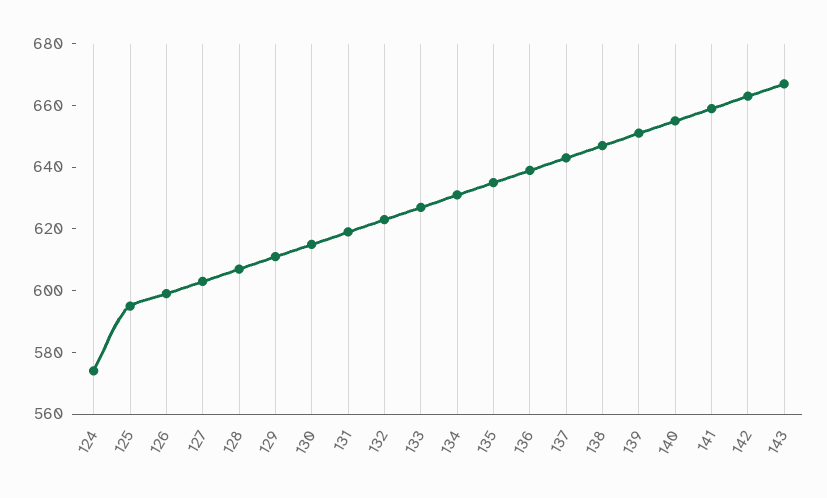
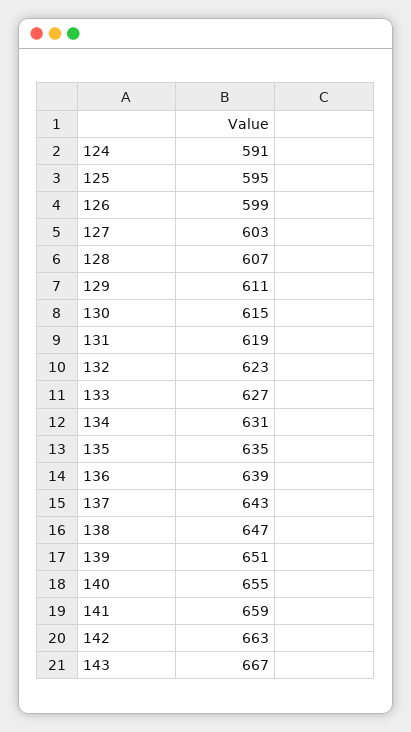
124: 575 -> 591

